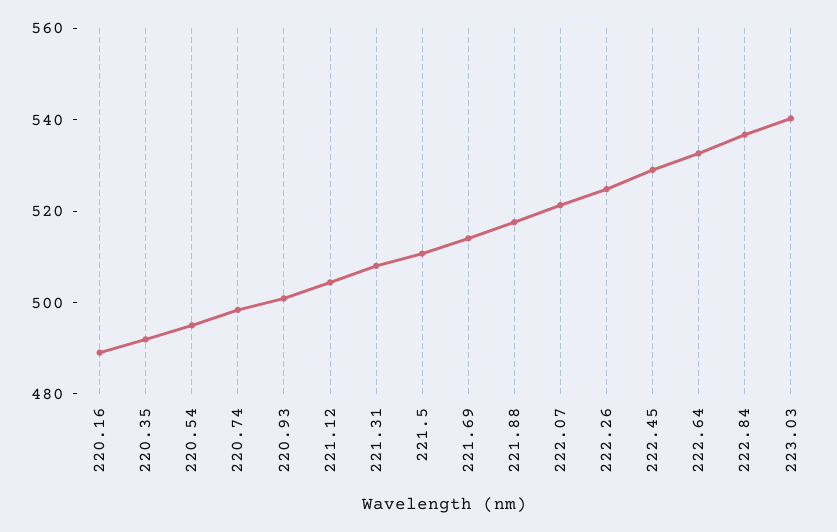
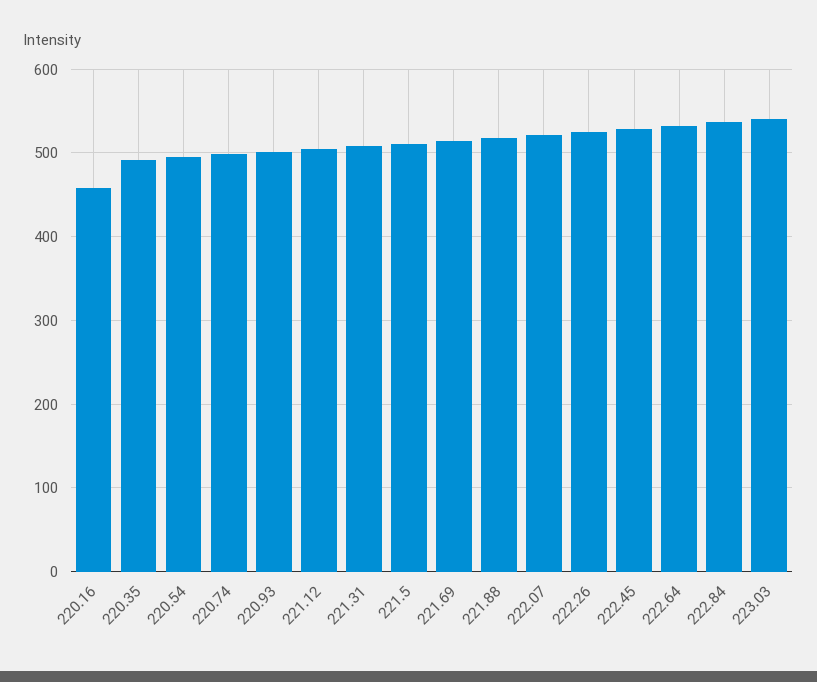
220.16: 490 -> 460

